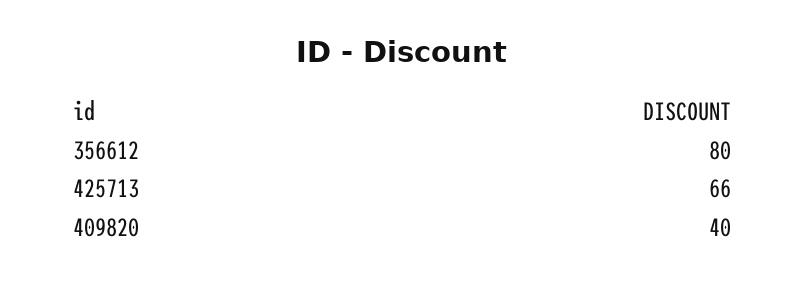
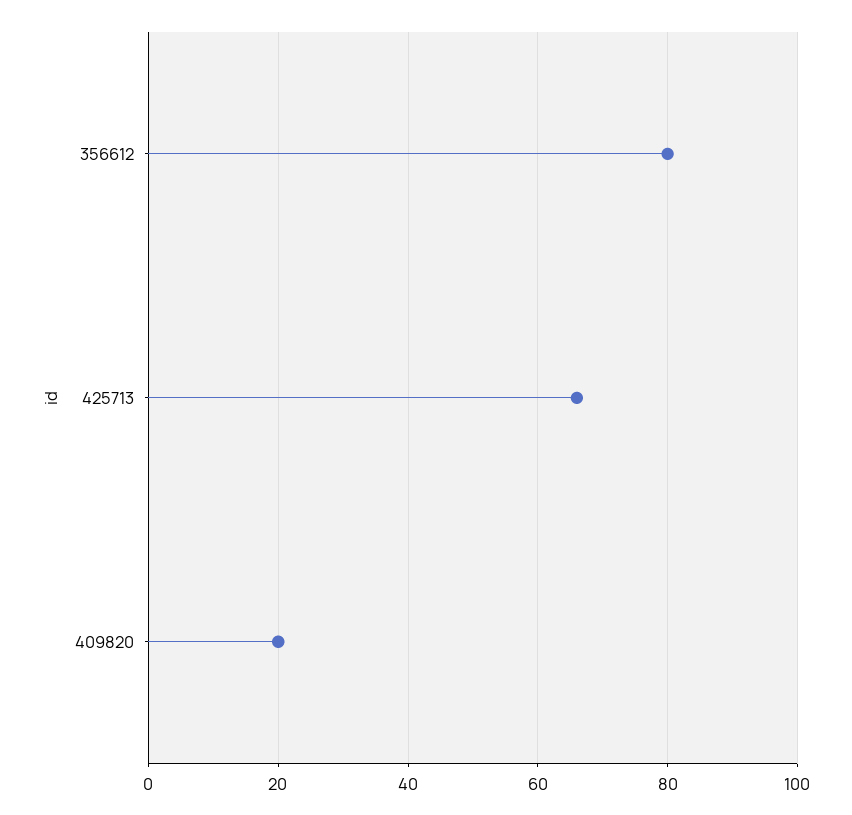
409820: 40 -> 20

